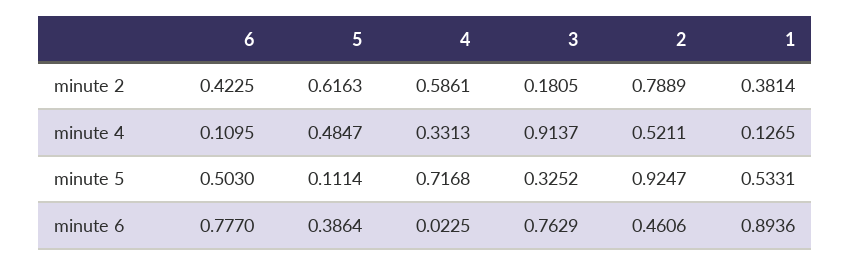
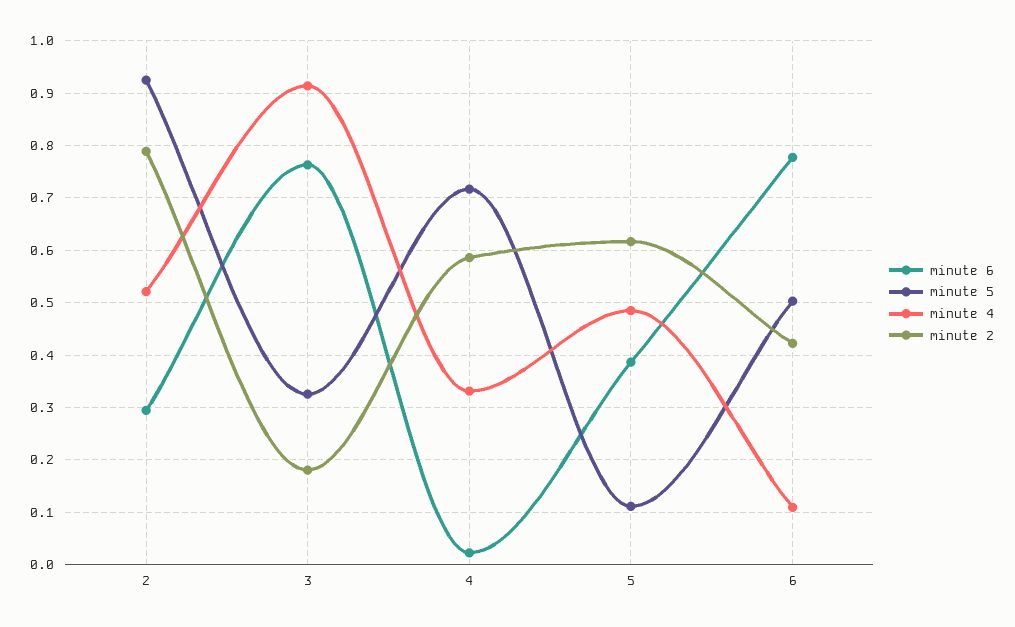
minute 2, 1: 0.3814 -> none
minute 4, 1: 0.1265 -> none
minute 5, 1: 0.5331 -> none
minute 6, 2: 0.4606 -> 0.3
minute 6, 1: 0.8936 -> none

